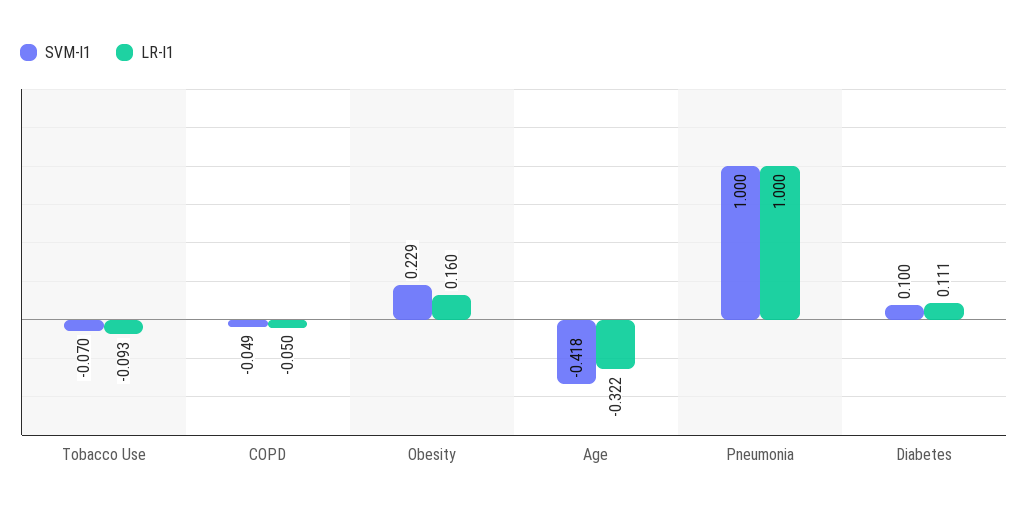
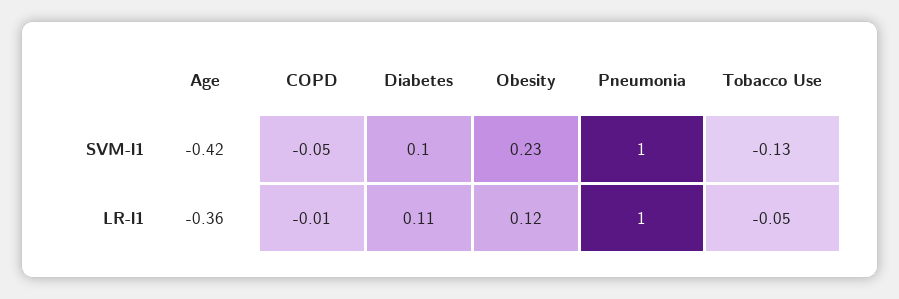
SVM-l1, Tobacco Use: -0.07 -> -0.13
LR-l1, Tobacco Use: -0.093 -> -0.05
LR-l1, COPD: -0.05 -> -0.01
LR-l1, Obesity: 0.16 -> 0.12
LR-l1, Age: -0.322 -> -0.36

